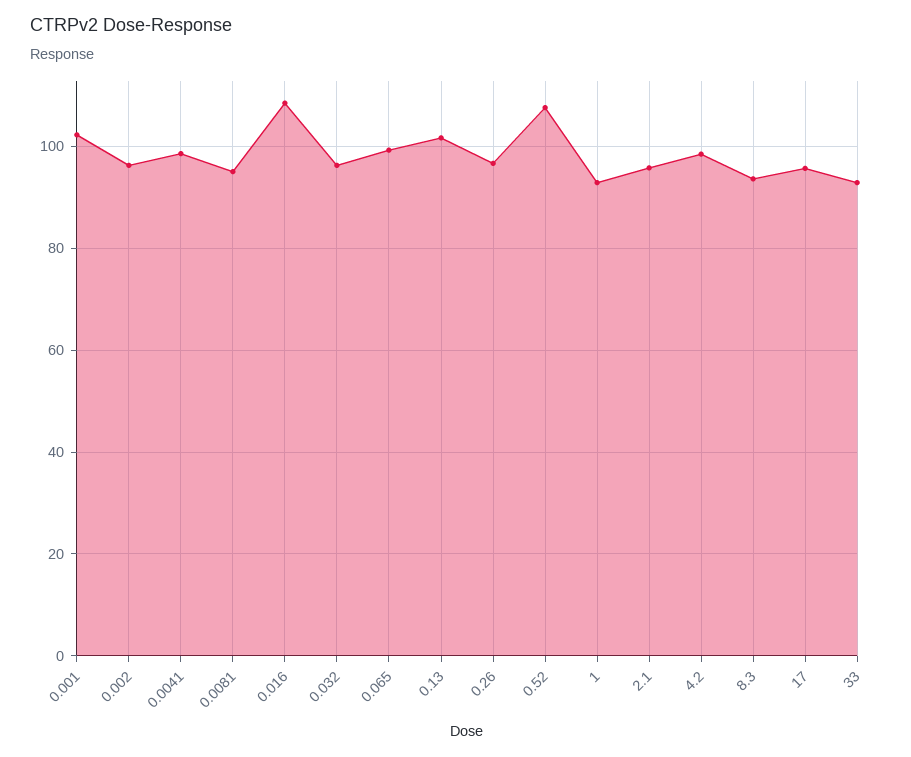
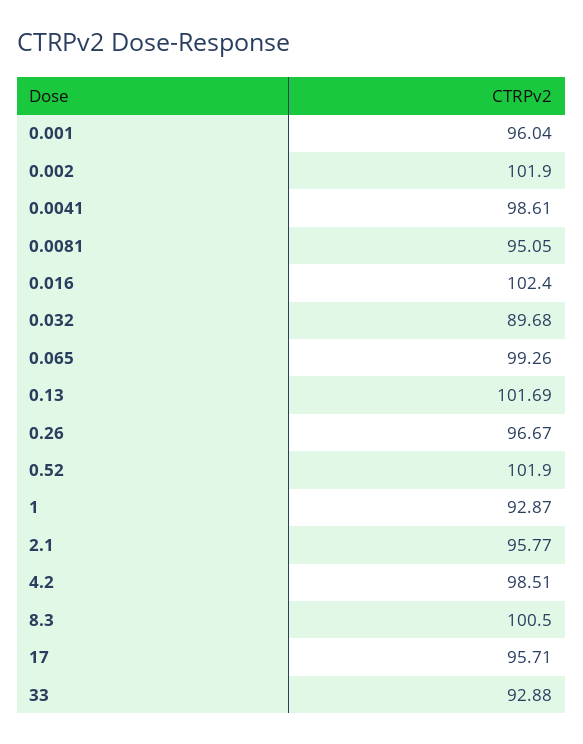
0.001: 102 -> 96.04
0.002: 96 -> 101.9
0.016: 108 -> 102.4
0.032: 96 -> 89.68
0.52: 108 -> 101.9
8.3: 94 -> 100.5

